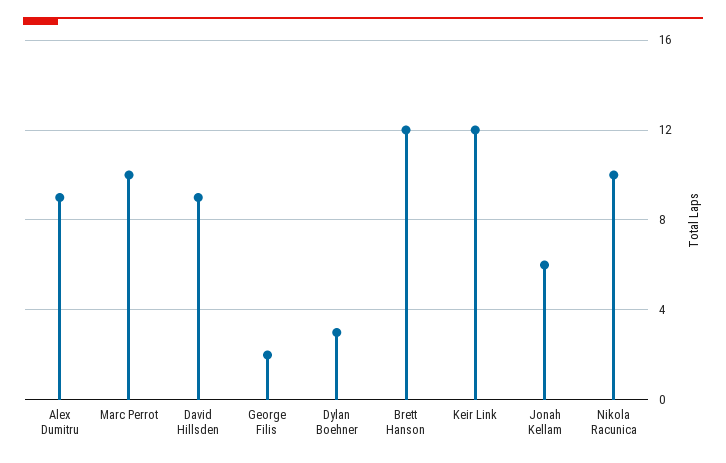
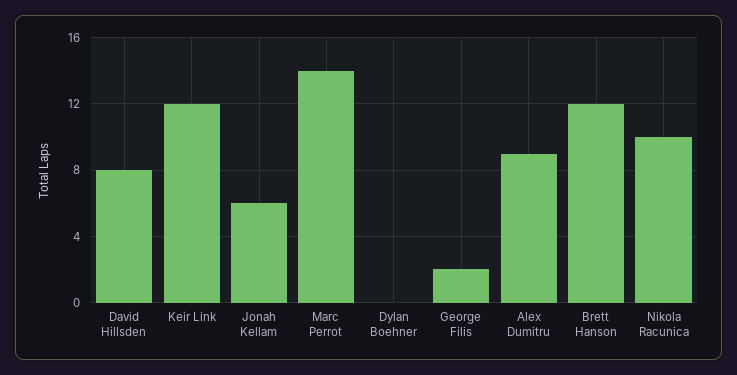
Marc Perrot: 10 -> 14
David Hillsden: 9 -> 8
Dylan Boehner: 3 -> 0

